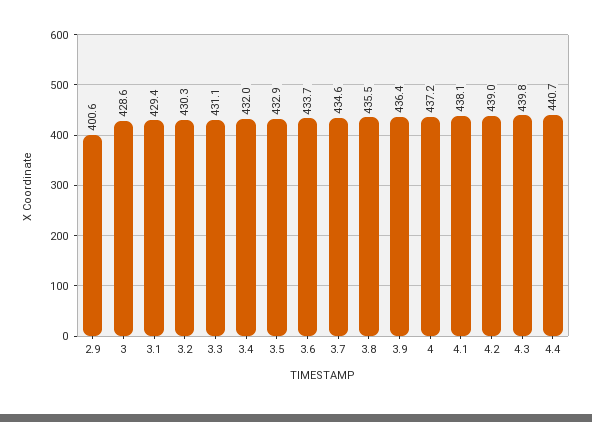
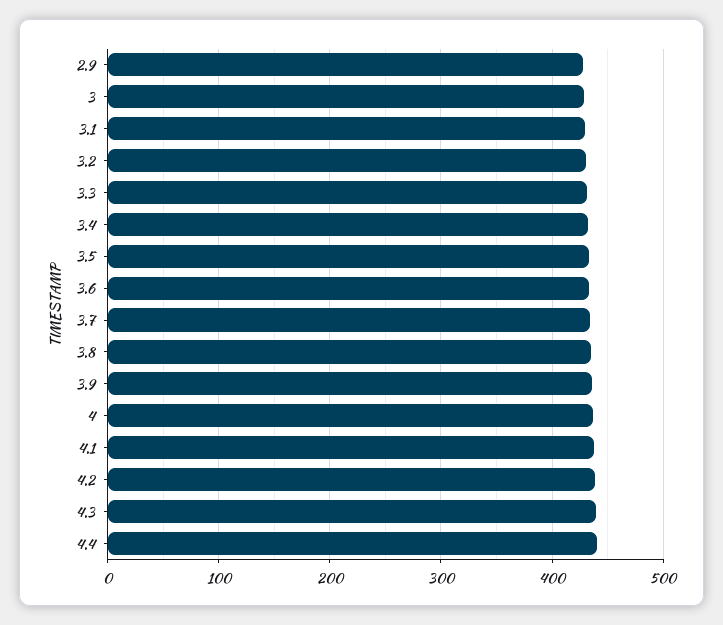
2.9: 400.6 -> 430

